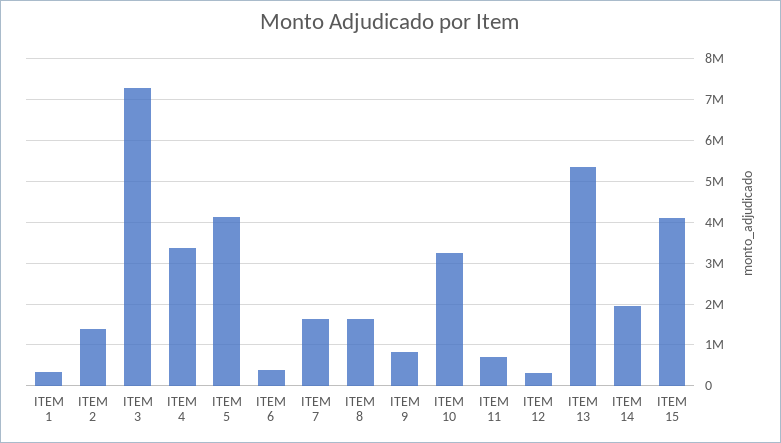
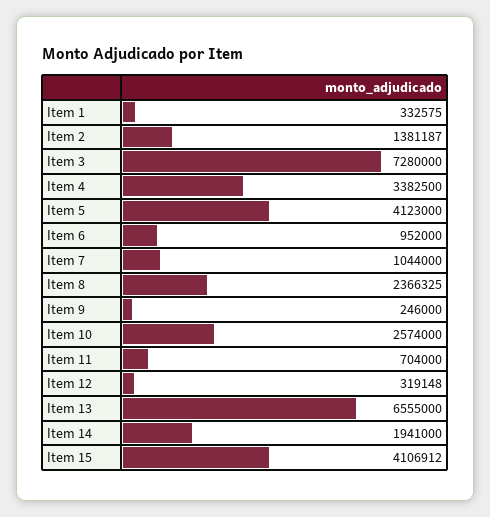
ITEM 6: 400000 -> 952000
ITEM 7: 1600000 -> 1044000
ITEM 8: 1600000 -> 2366325
ITEM 9: 800000 -> 246000
ITEM 10: 3200000 -> 2574000
ITEM 13: 5400000 -> 6555000

